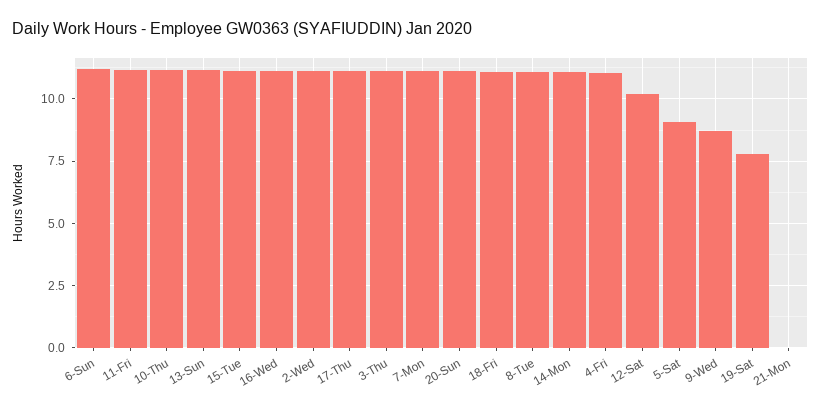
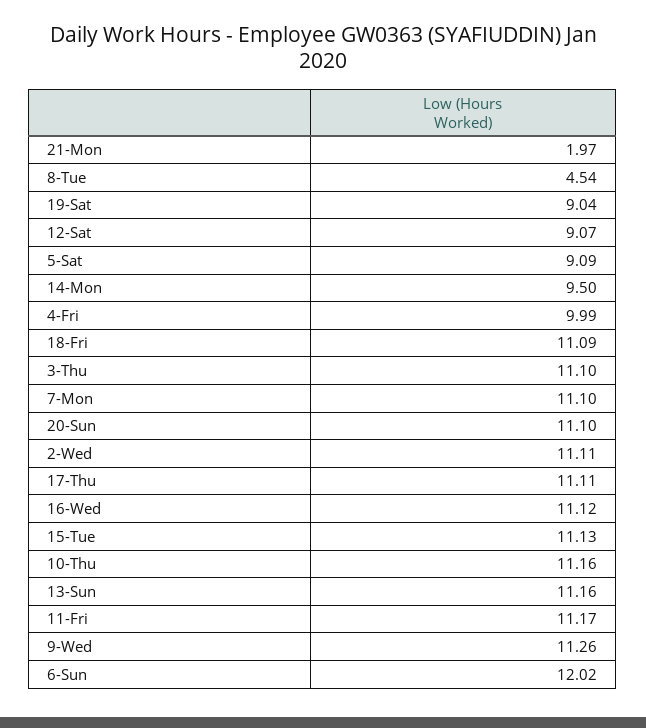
6-Sun: 11.25 -> 12.02
8-Tue: 11 -> 4.54
14-Mon: 11 -> 9.5
4-Fri: 11 -> 9.99
12-Sat: 10.25 -> 9.07
9-Wed: 8.75 -> 11.26
19-Sat: 7.75 -> 9.04
21-Mon: 0 -> 1.97

